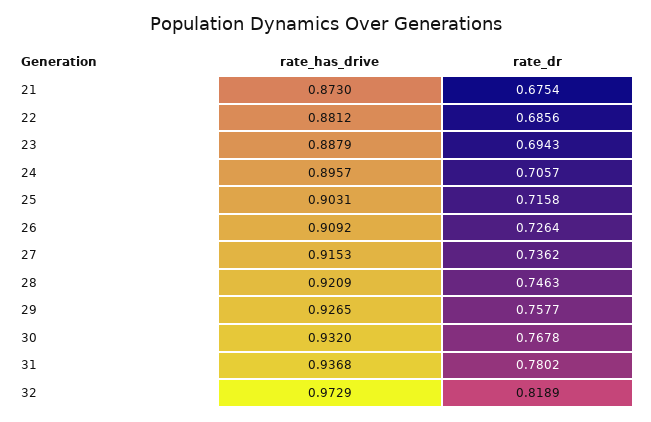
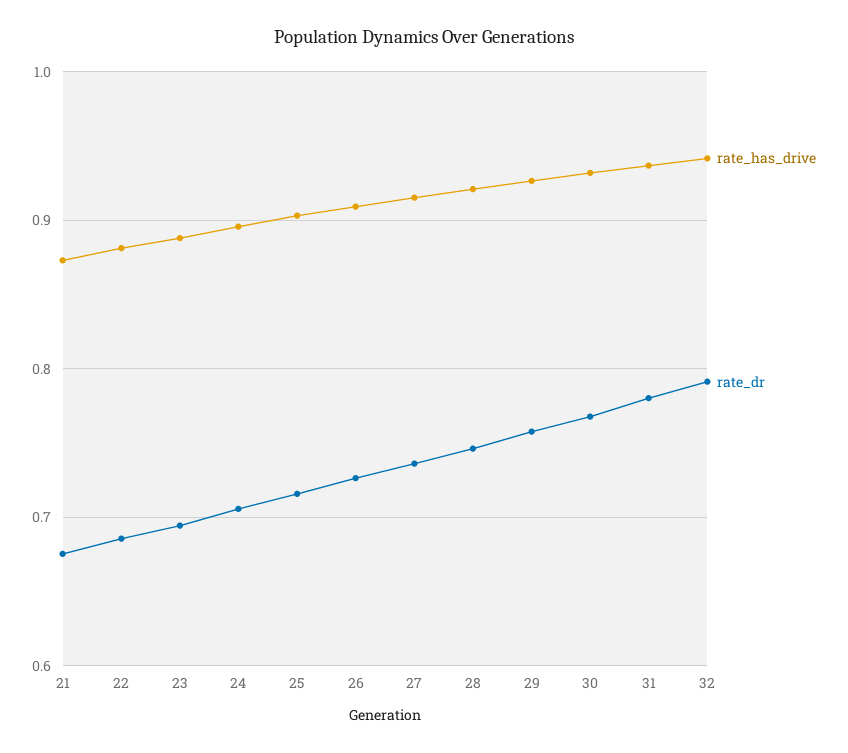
rate_has_drive, 32: 0.9729 -> 0.94
rate_dr, 32: 0.8189 -> 0.79

